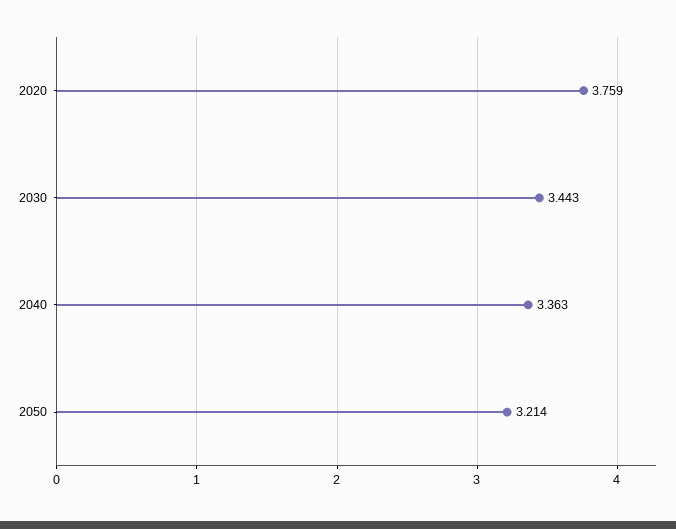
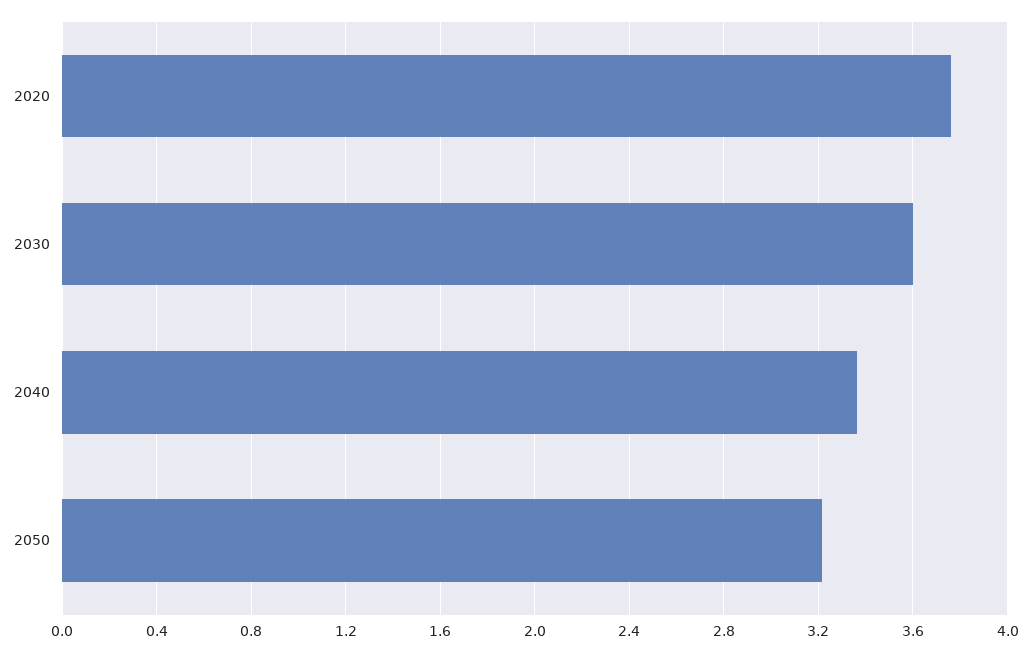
2030: 3.443 -> 3.6

